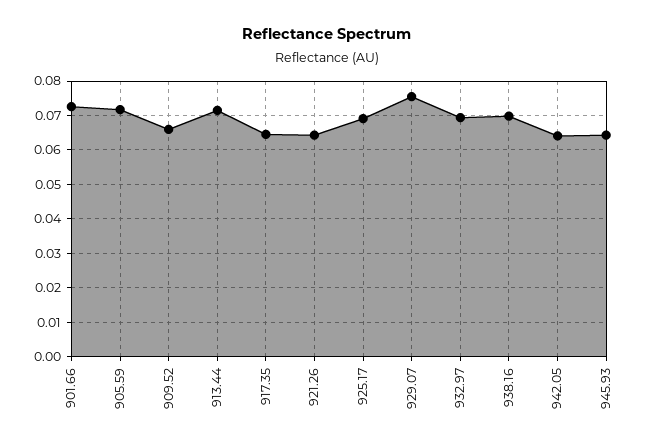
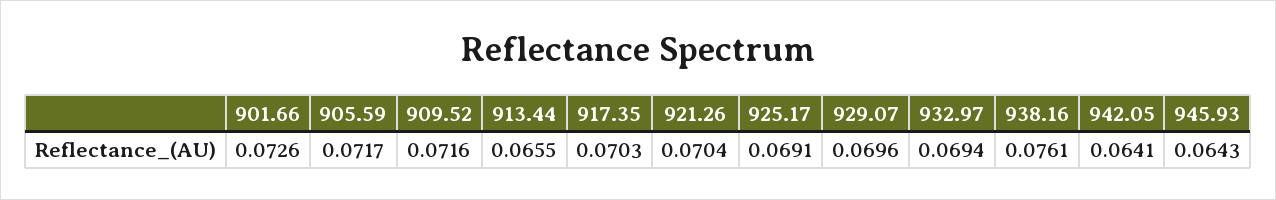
909.52: 0.066 -> 0.0716
913.44: 0.072 -> 0.0655
917.35: 0.064 -> 0.0703
921.26: 0.064 -> 0.0704
929.07: 0.076 -> 0.0696
938.16: 0.07 -> 0.0761

